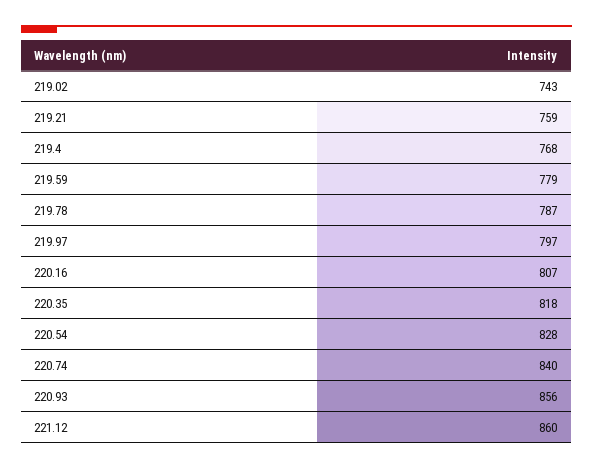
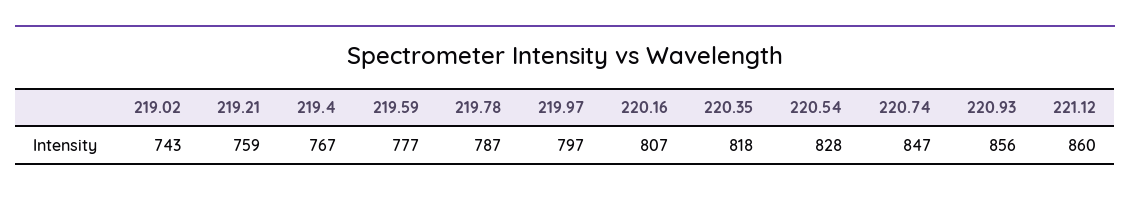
219.4: 768 -> 767
219.59: 779 -> 777
220.74: 840 -> 847

